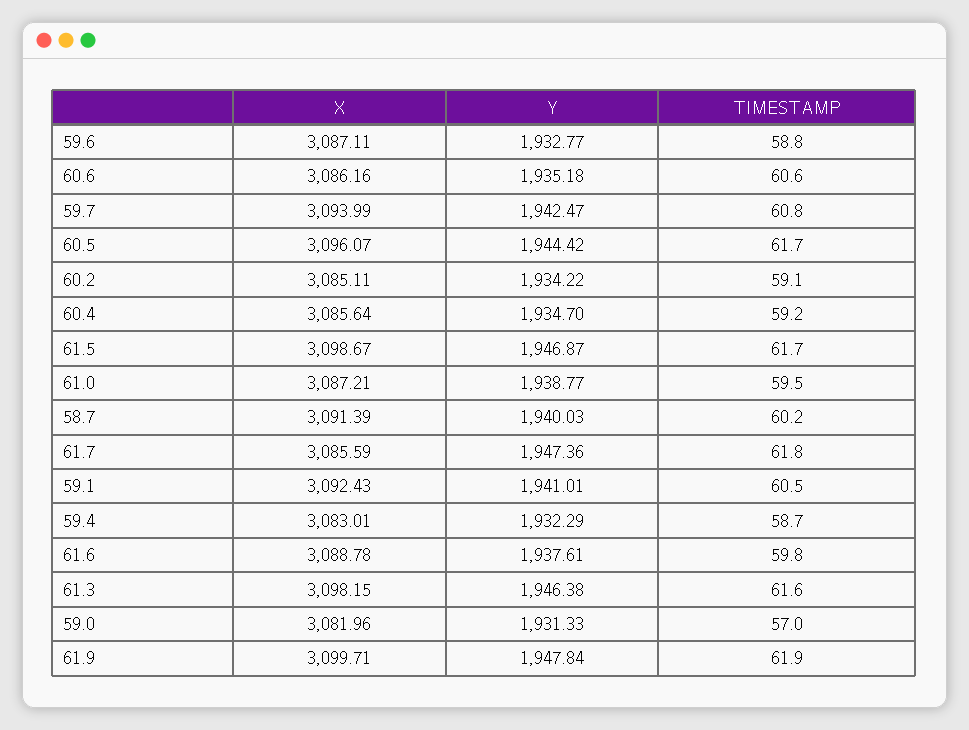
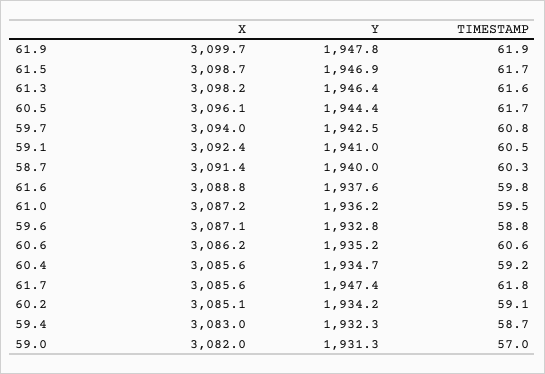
Y, 61.0: 1938.77 -> 1936.2
TIMESTAMP, 58.7: 60.2 -> 60.3

